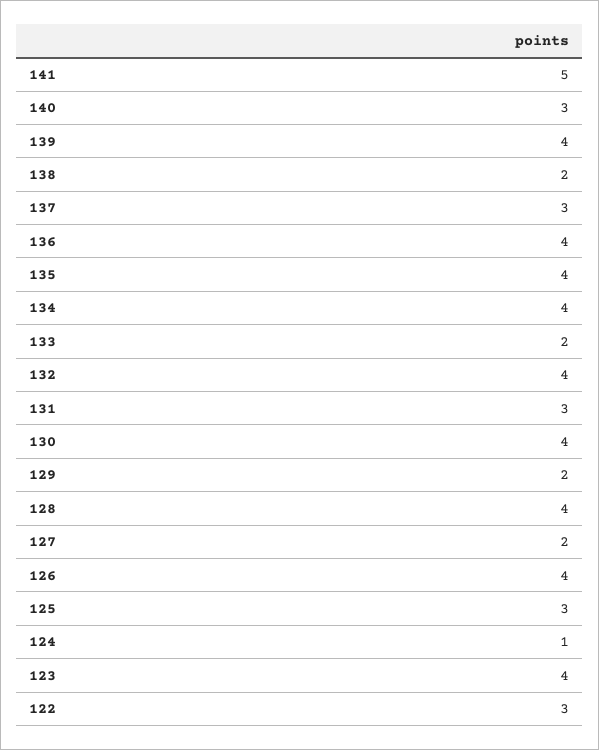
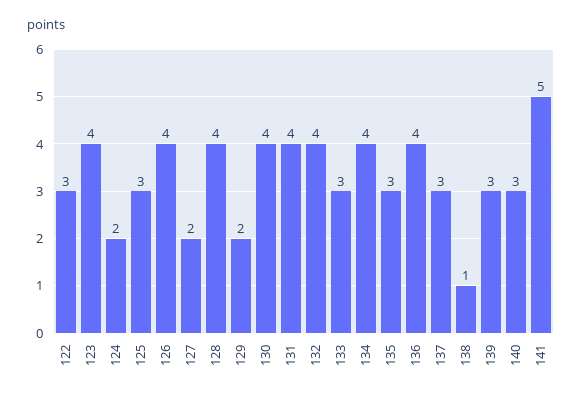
139: 4 -> 3
138: 2 -> 1
135: 4 -> 3
133: 2 -> 3
131: 3 -> 4
124: 1 -> 2

